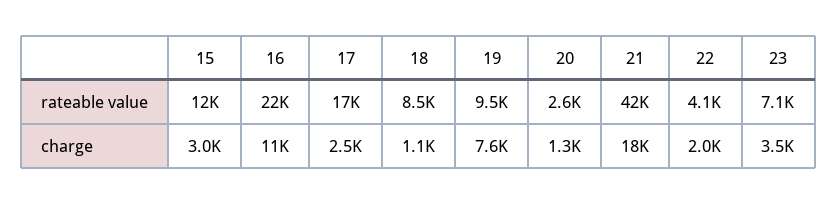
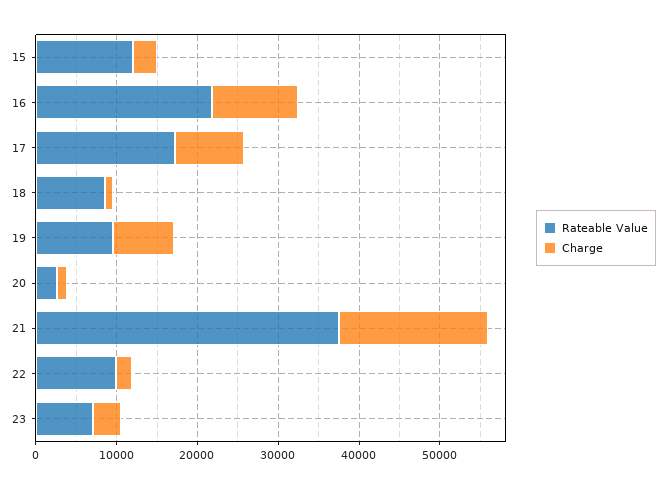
rateable value, 21: 42000 -> 38000
rateable value, 22: 4100 -> 10000
charge, 17: 2500 -> 8000

